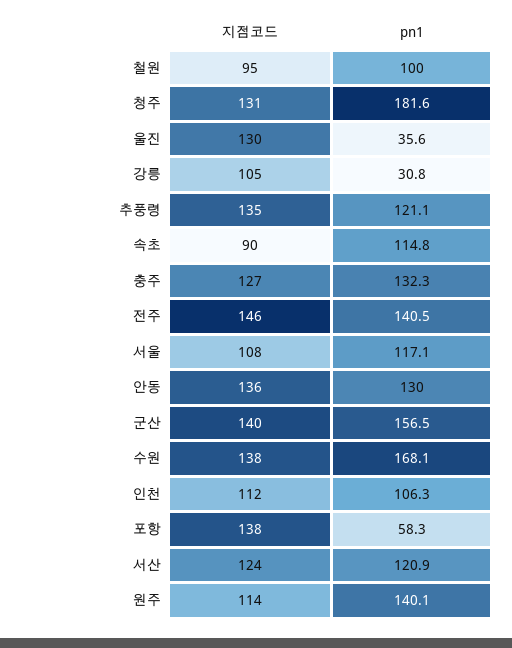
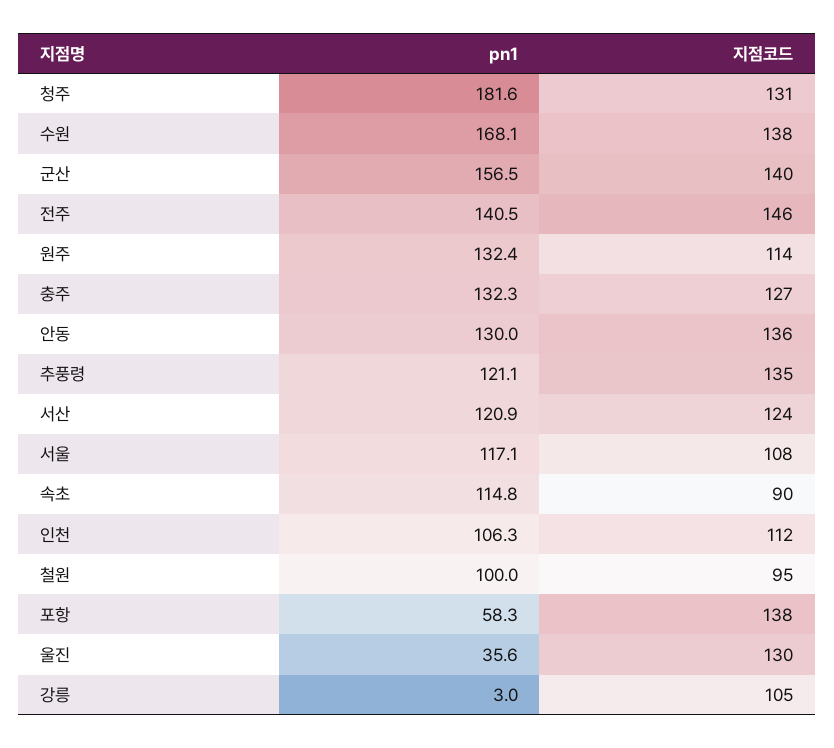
pn1, 강릉: 30.8 -> 3
pn1, 원주: 140.1 -> 132.4

